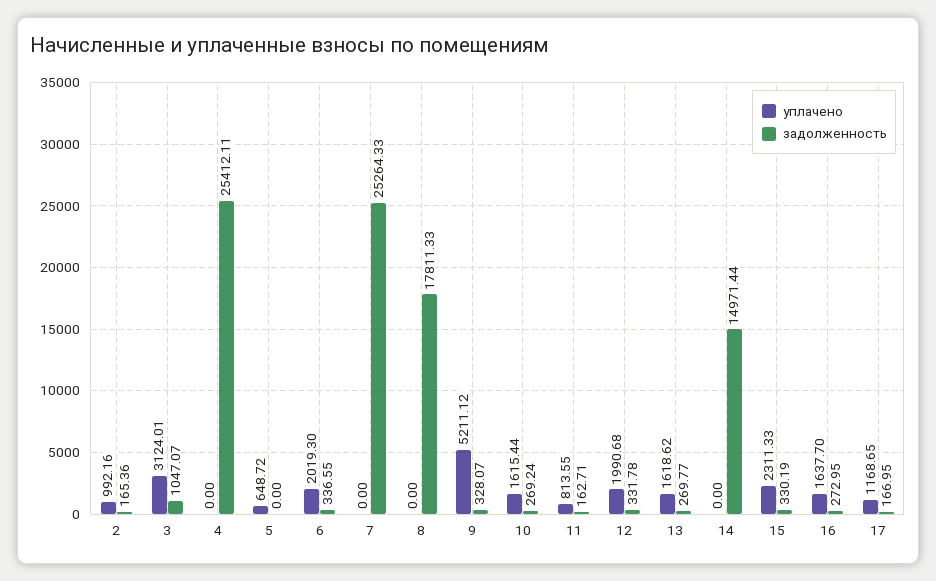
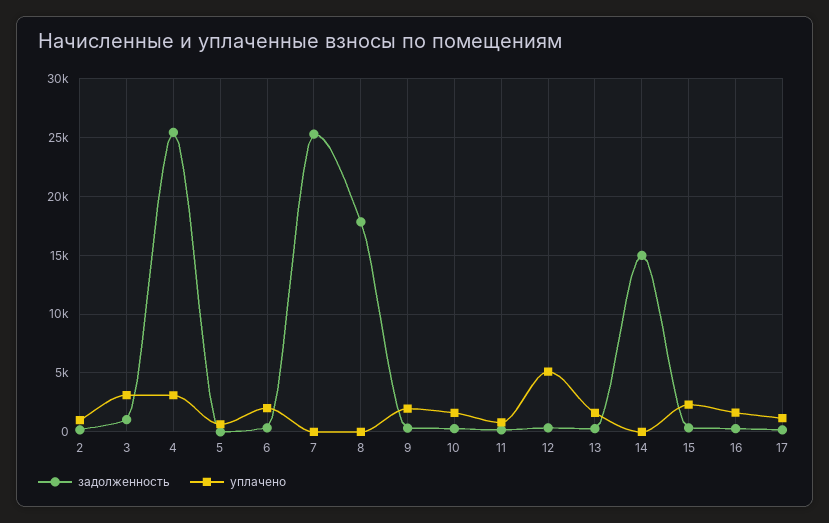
уплачено, 4: 0 -> 3000
уплачено, 9: 5211.12 -> 2000
уплачено, 12: 1990.68 -> 5000

